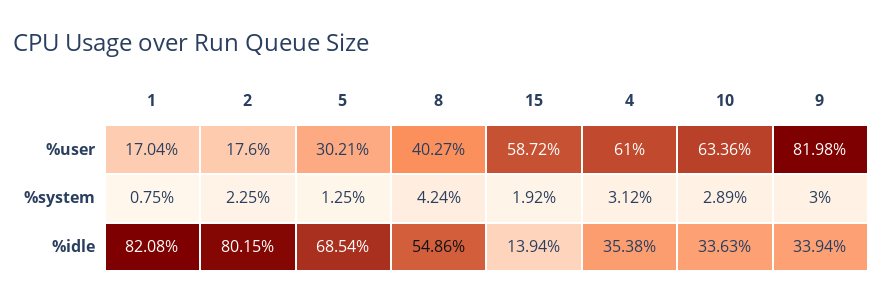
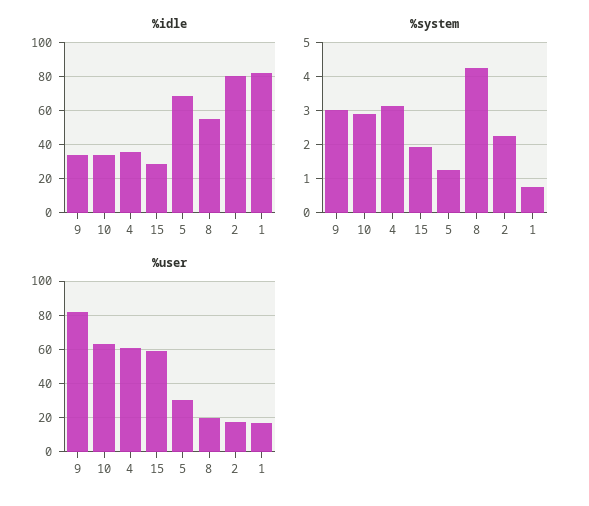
%user, 8: 40.27 -> 20
%idle, 15: 13.94 -> 30

